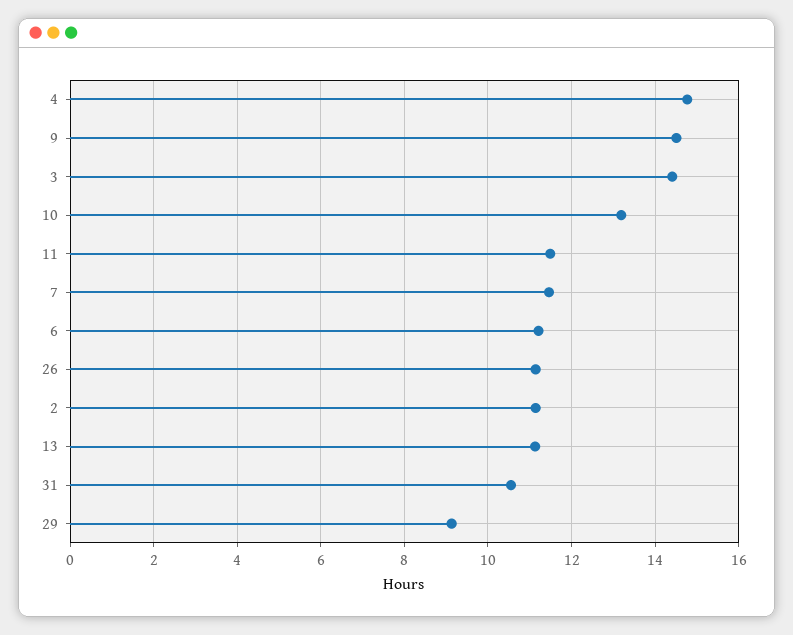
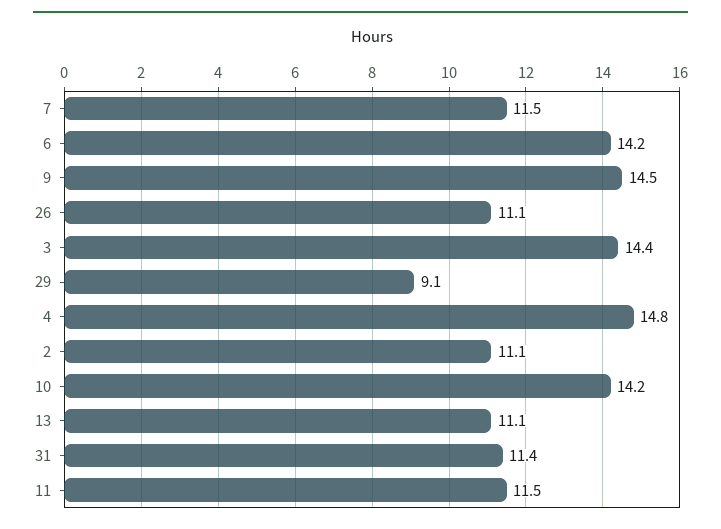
10: 13.2 -> 14.2
6: 11.2 -> 14.2
31: 10.6 -> 11.4

